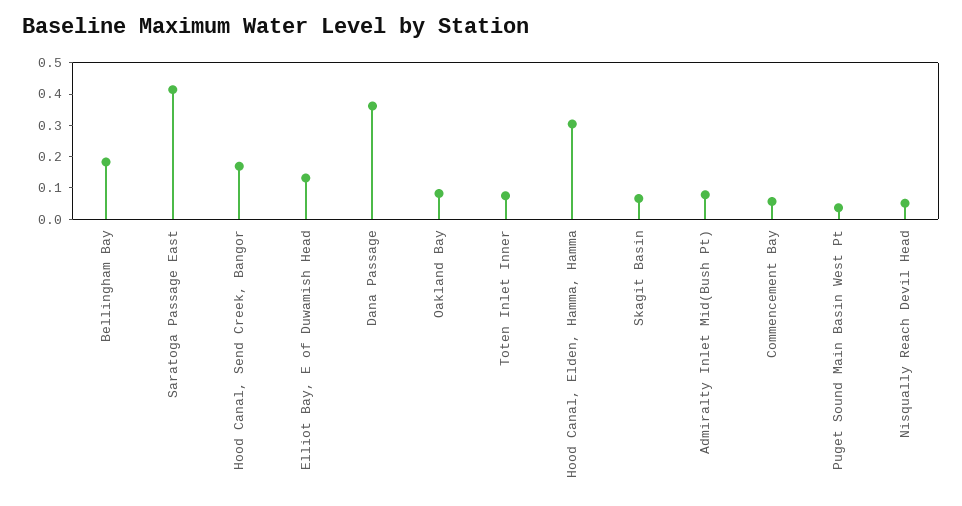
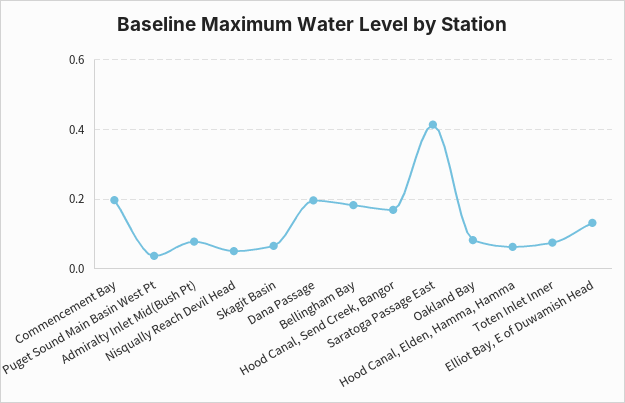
Dana Passage: 0.35 -> 0.2
Hood Canal, Elden, Hamma, Hamma: 0.3 -> 0.06
Commencement Bay: 0.05 -> 0.2

